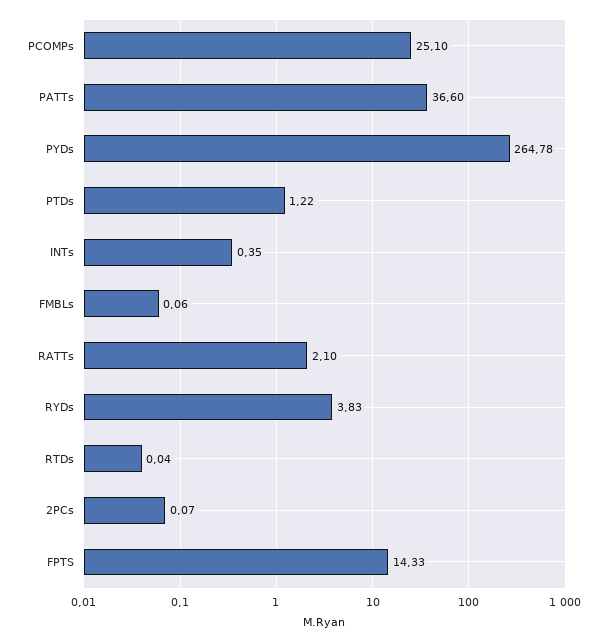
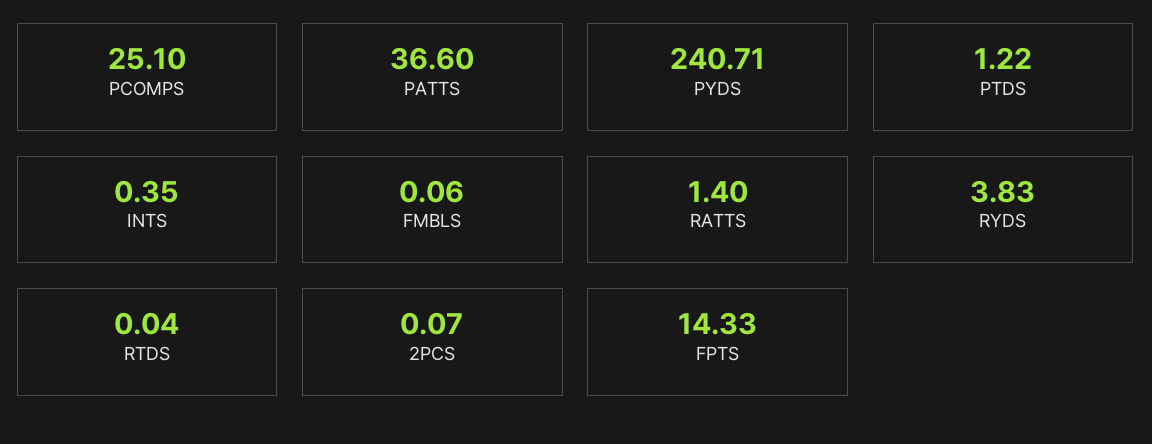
PYDs: 264.78 -> 240.71
RATTs: 2.1 -> 1.4

